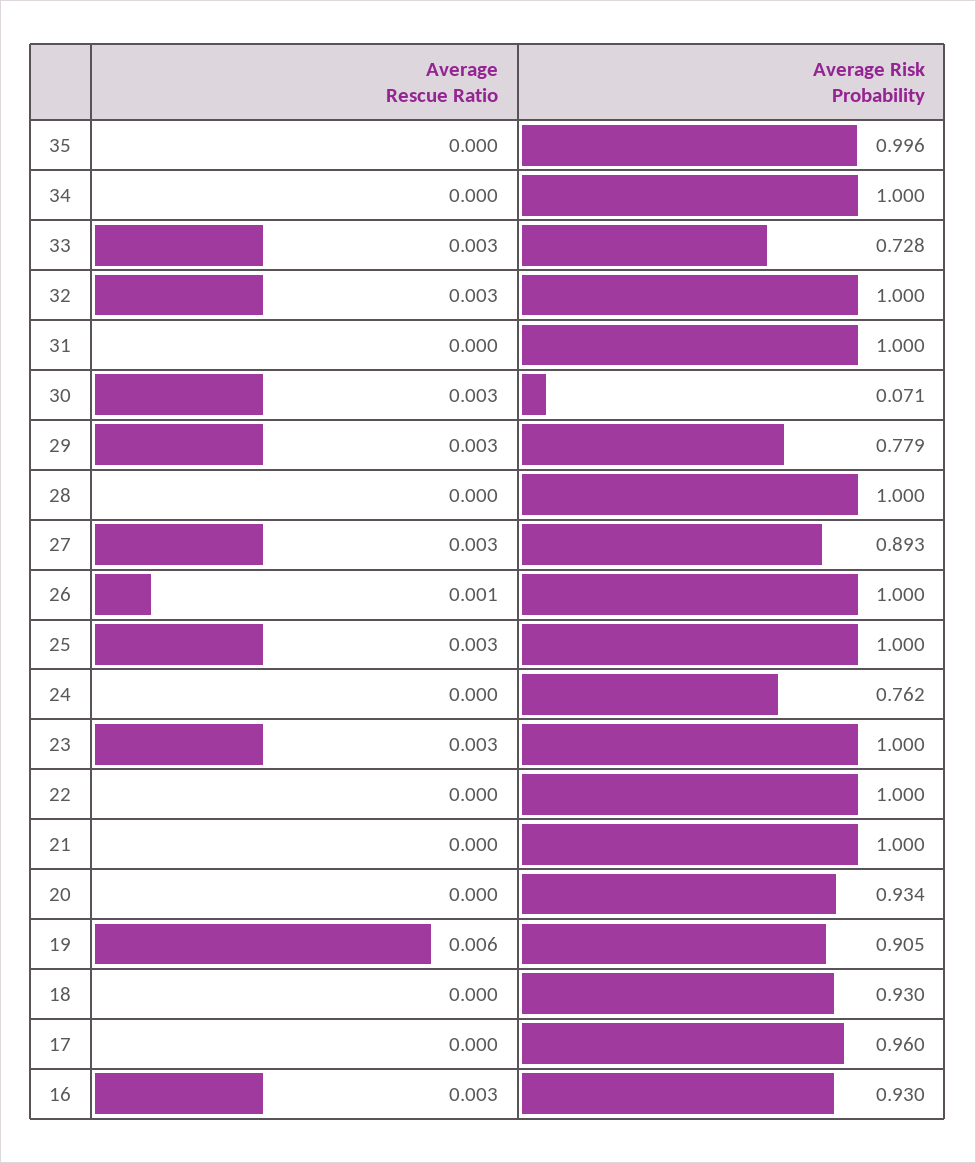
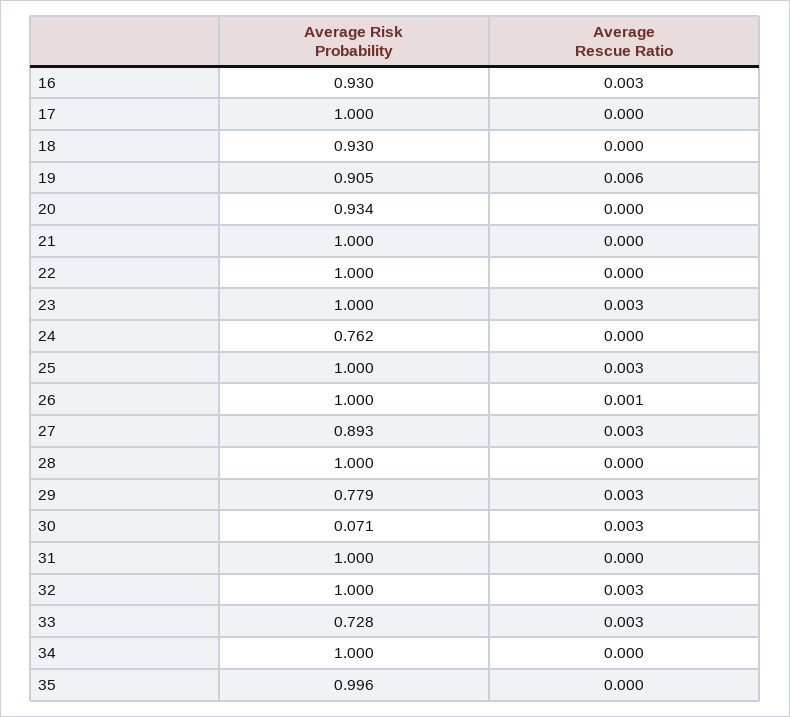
Average Risk Probability, 17: 0.96 -> 1

